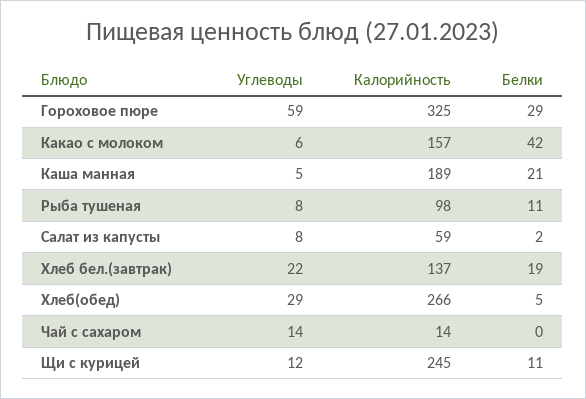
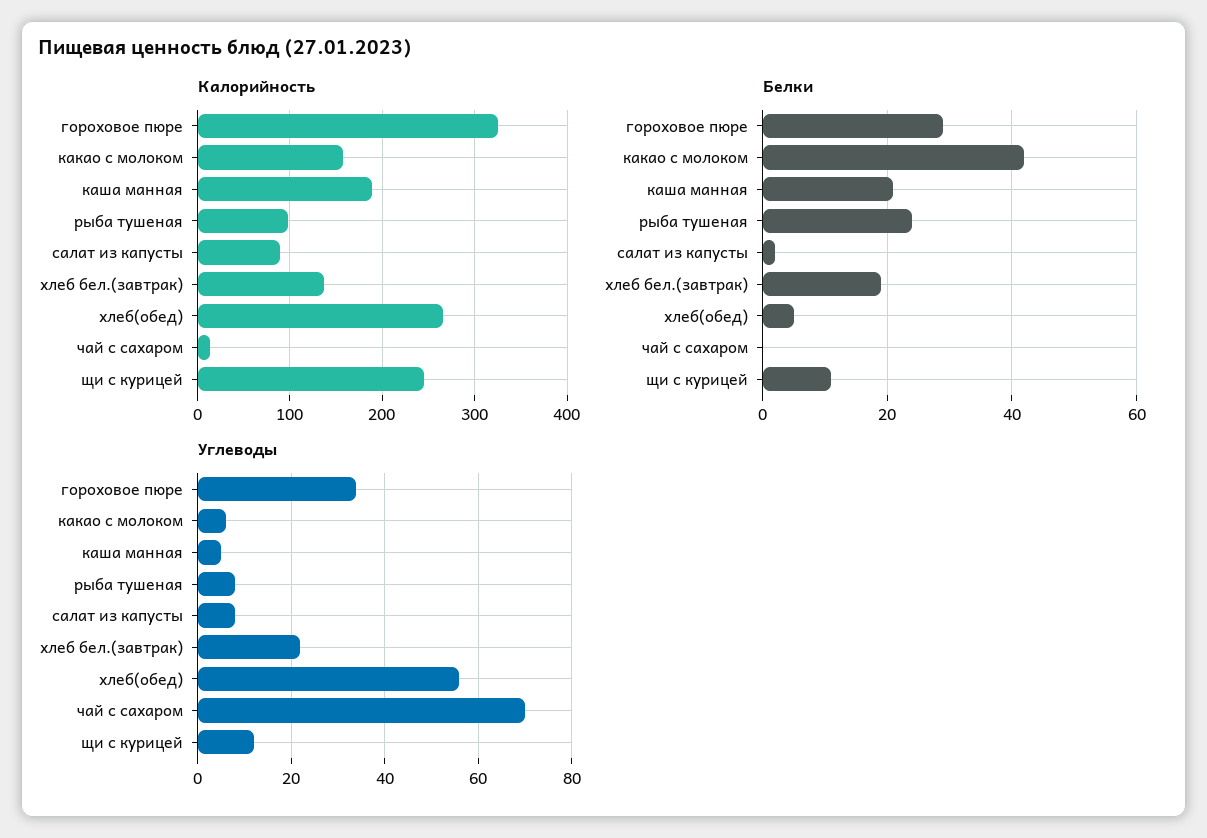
Углеводы, Гороховое пюре: 59 -> 35
Белки, Рыба тушеная: 11 -> 25
Калорийность, Салат из капусты: 59 -> 90
Углеводы, Хлеб(обед): 29 -> 55
Углеводы, Чай с сахаром: 14 -> 70

